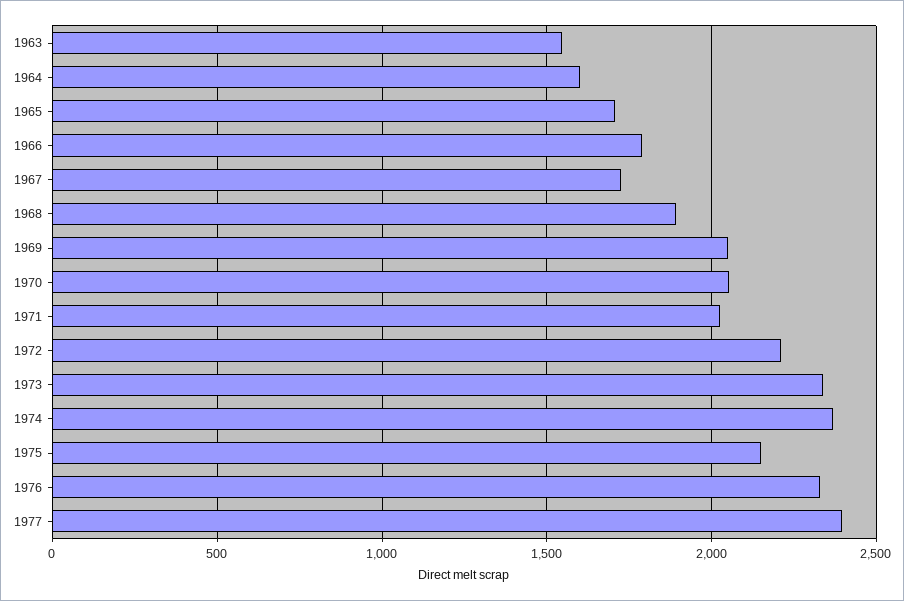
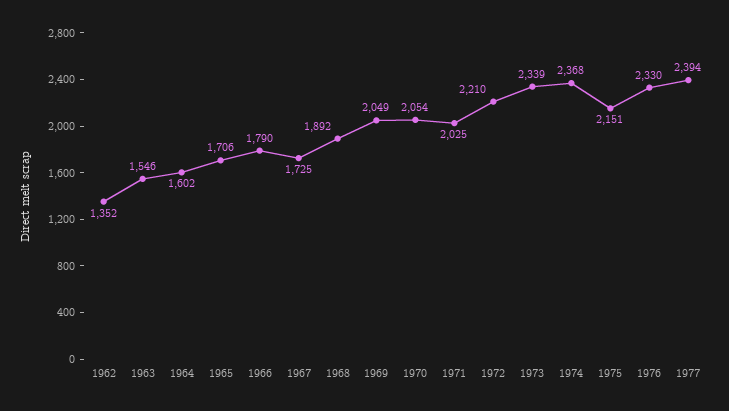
1962: none -> 1352

